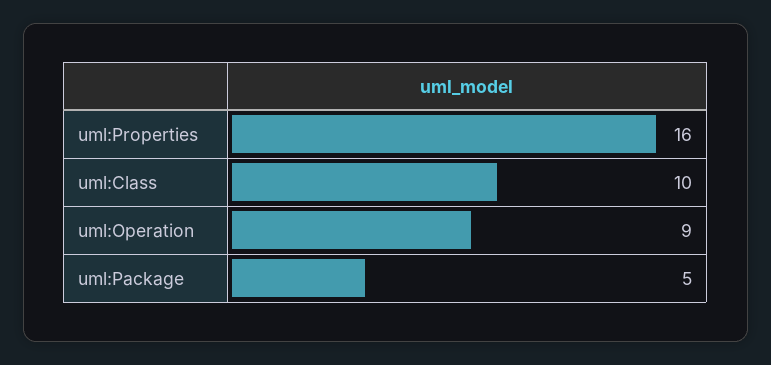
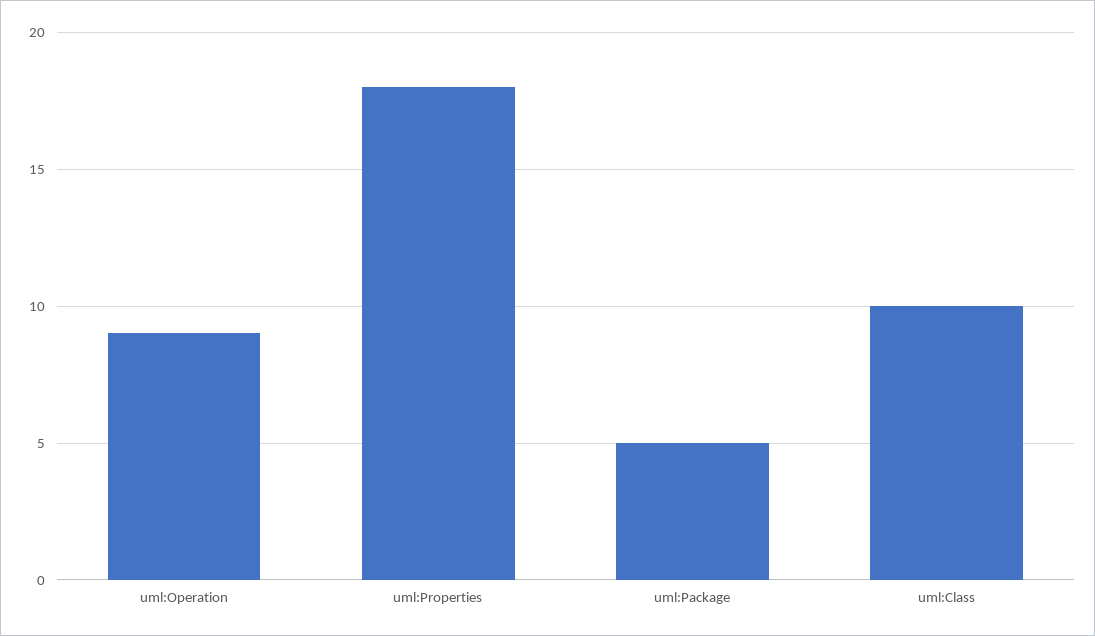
uml:Properties: 16 -> 18

